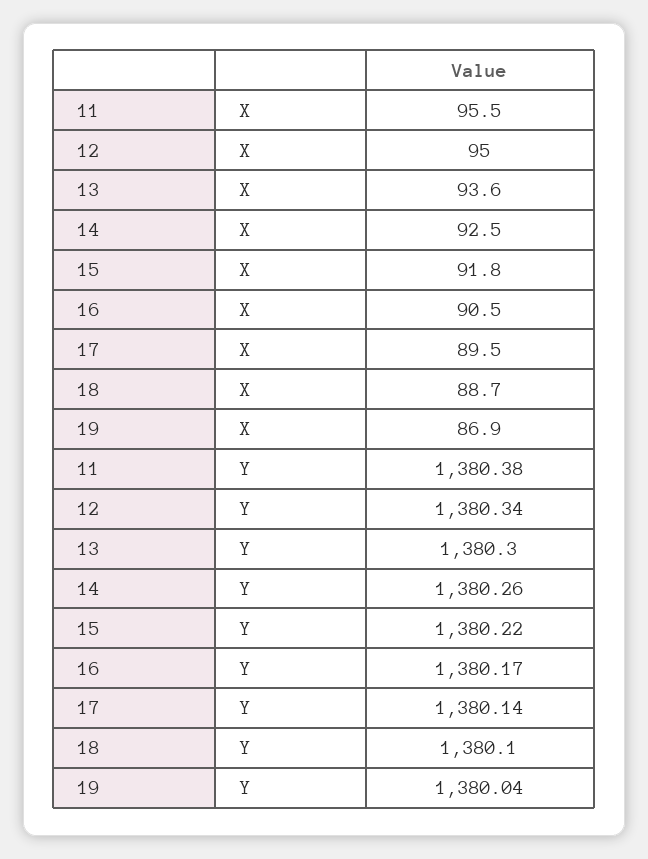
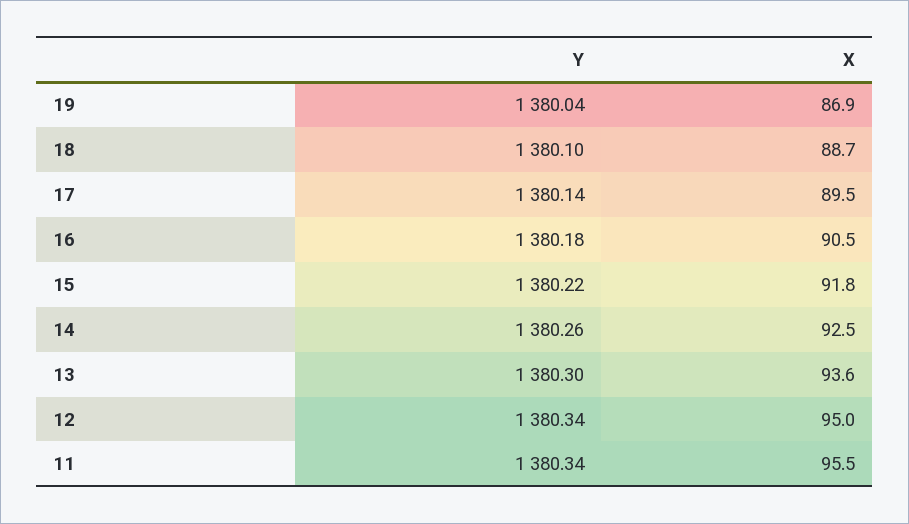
11, Y: 1380.38 -> 1380.34
16, Y: 1380.17 -> 1380.18

